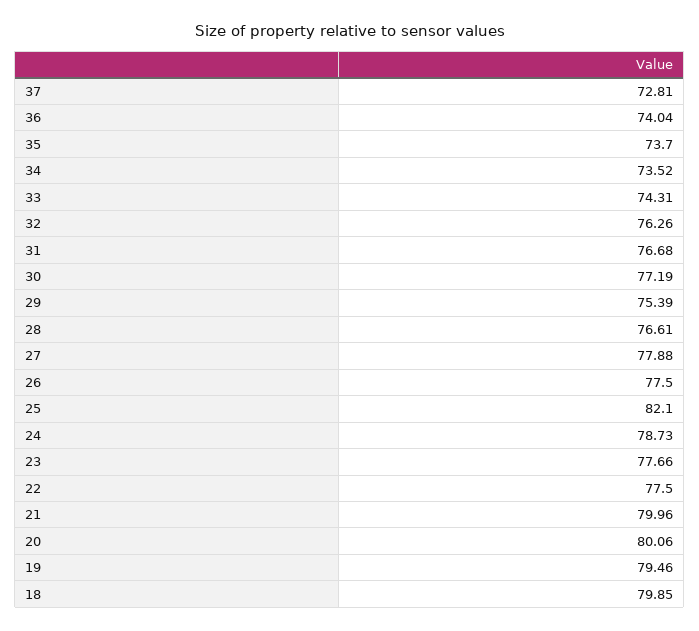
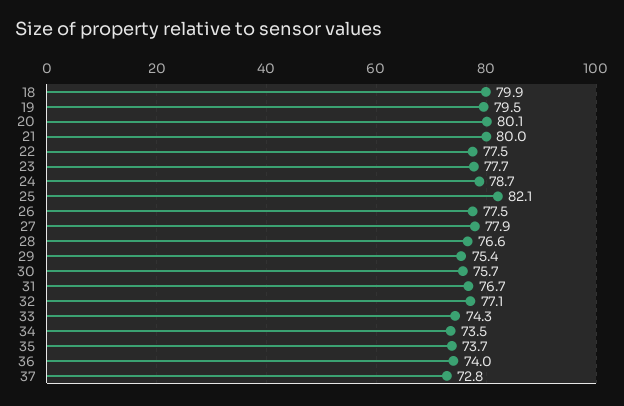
32: 76.26 -> 77.1
30: 77.19 -> 75.7

